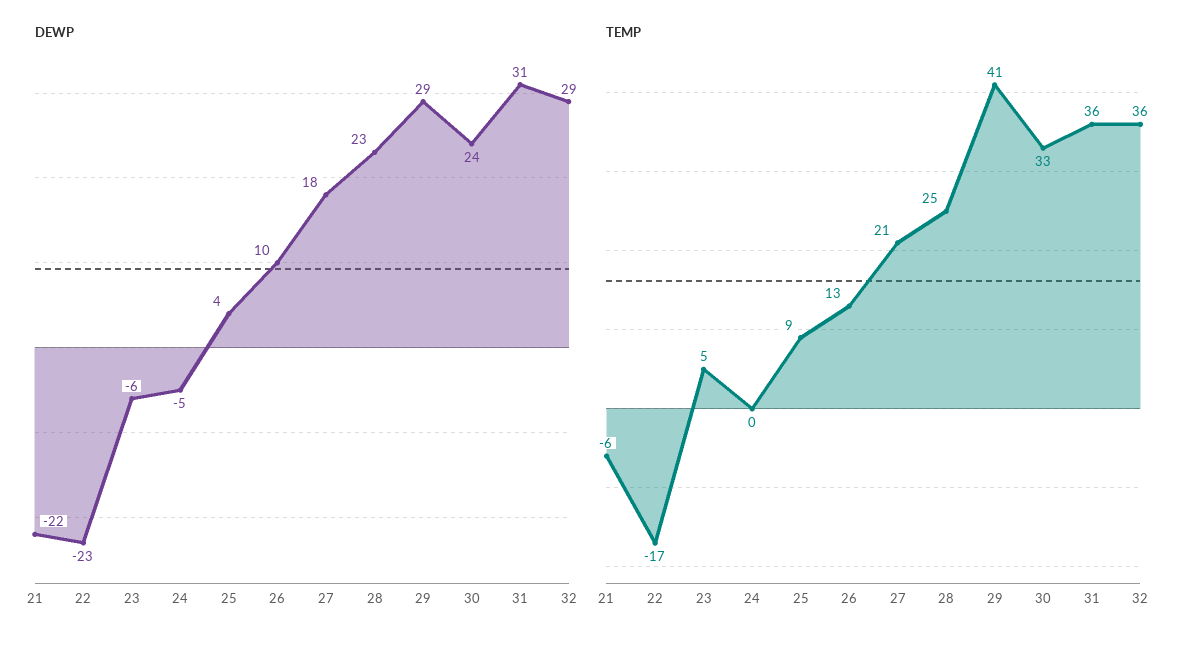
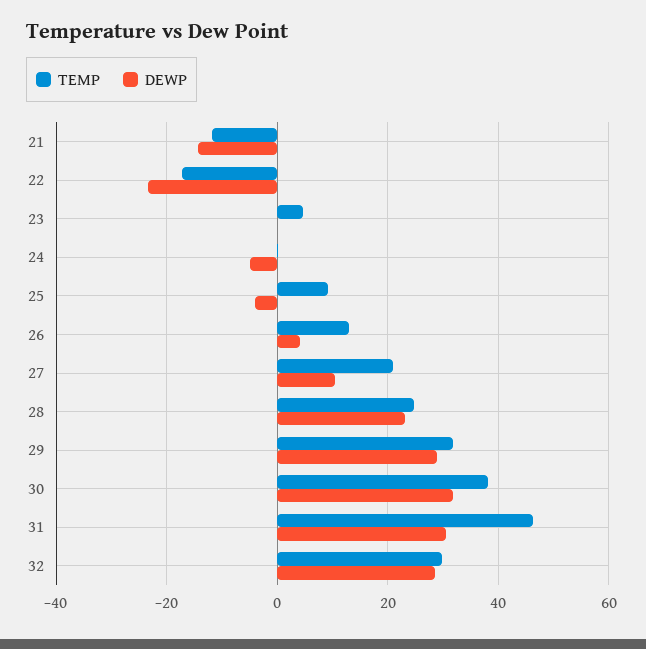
DEWP, 21: -22 -> -14
DEWP, 23: -6 -> 0
DEWP, 25: 4 -> -4
DEWP, 26: 10 -> 4
DEWP, 27: 18 -> 10
DEWP, 30: 24 -> 32
TEMP, 21: -6 -> -12
TEMP, 29: 41 -> 32
TEMP, 30: 33 -> 38
TEMP, 31: 36 -> 46
TEMP, 32: 36 -> 30

